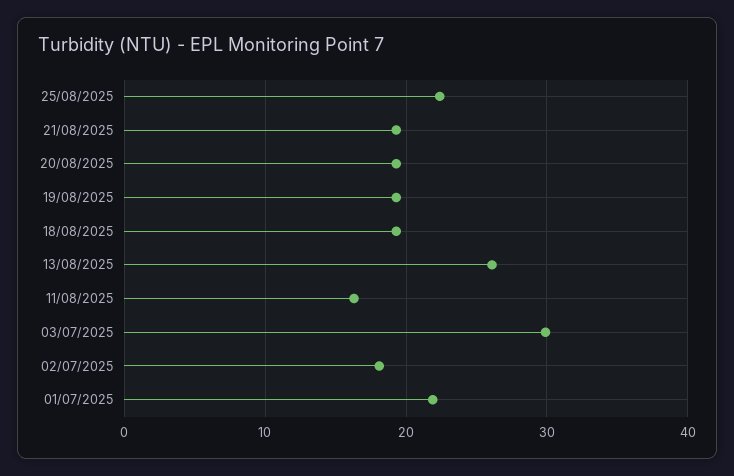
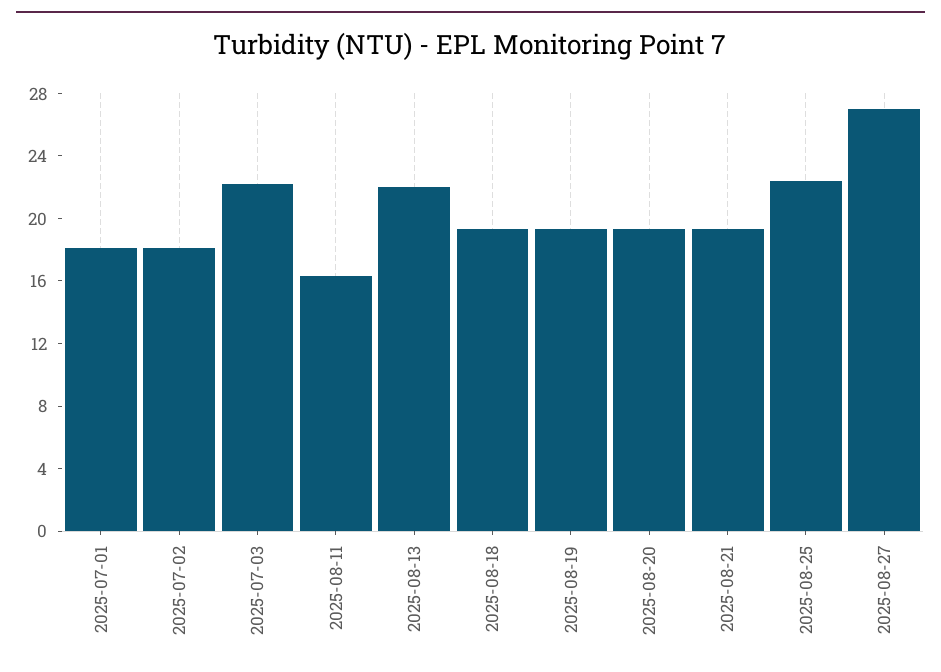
13/08/2025: 26 -> 22
03/07/2025: 30 -> 22
01/07/2025: 22 -> 18
2025-08-27: none -> 27

